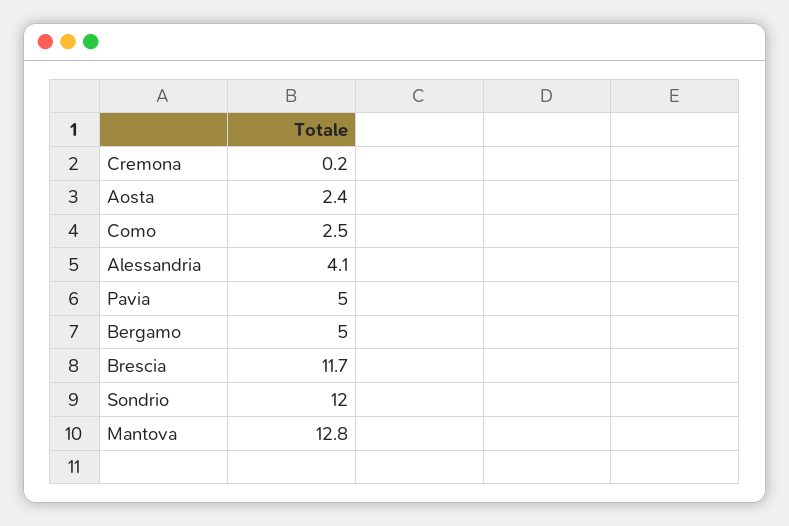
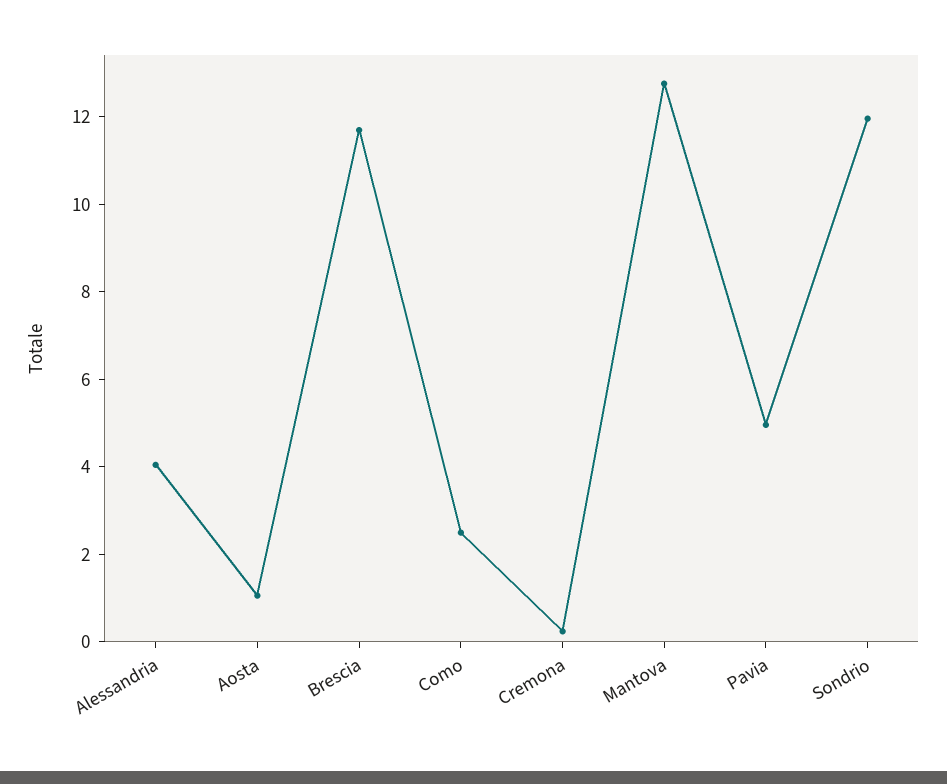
Aosta: 2.4 -> 1
Bergamo: 5 -> none

